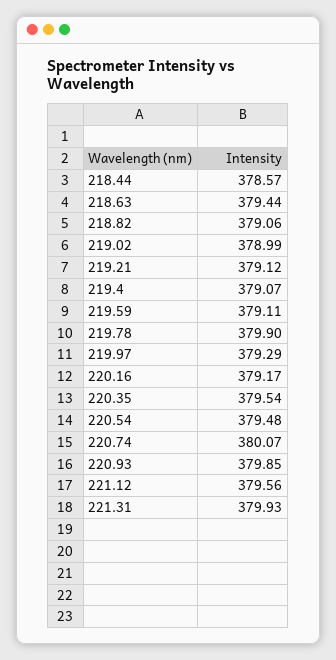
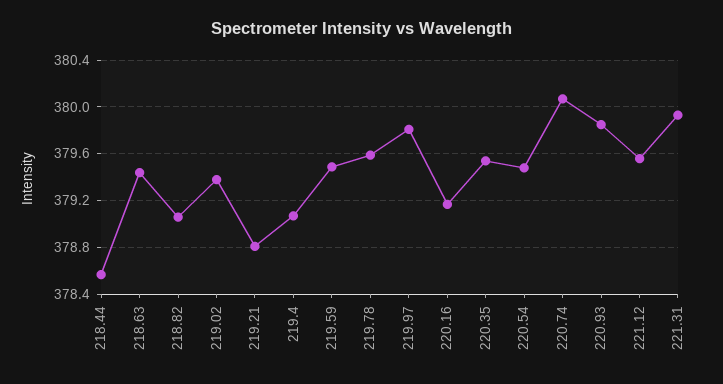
219.02: 378.99 -> 379.4
219.21: 379.12 -> 378.8
219.59: 379.11 -> 379.5
219.78: 379.9 -> 379.6
219.97: 379.29 -> 379.8

